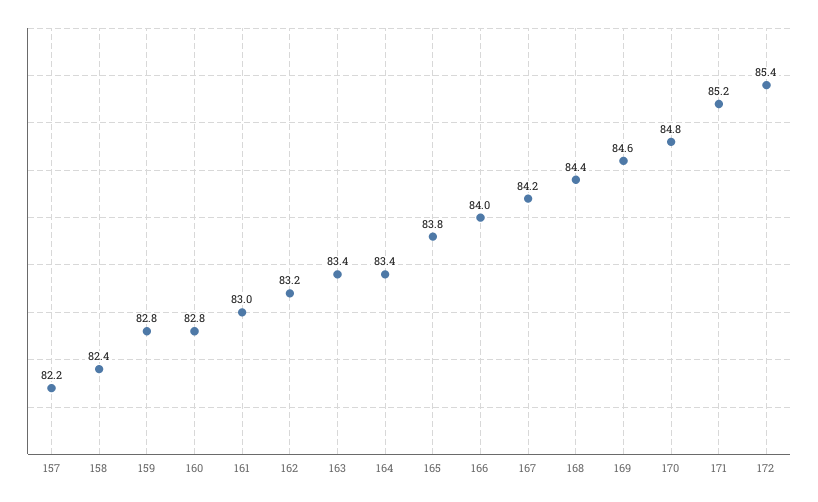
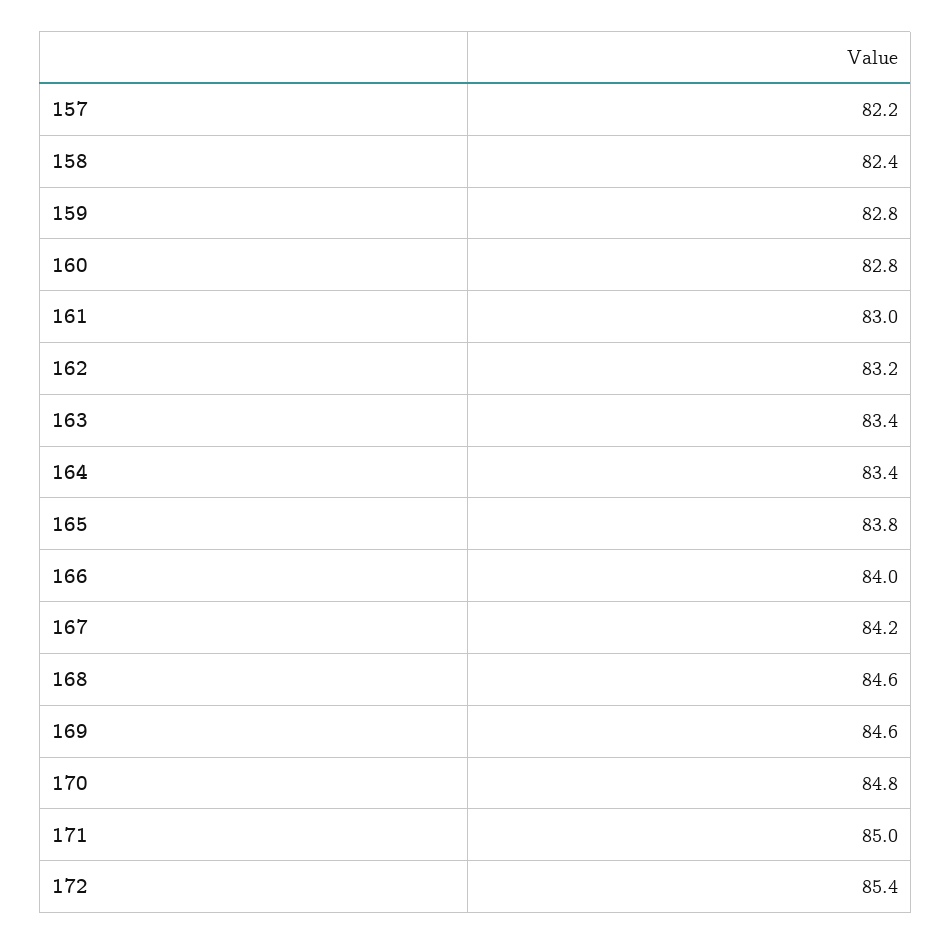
168: 84.4 -> 84.6
171: 85.2 -> 85

